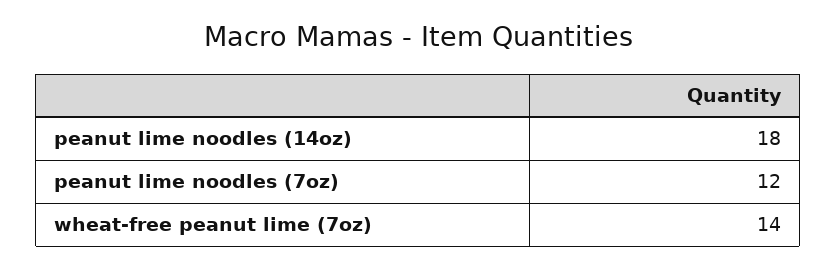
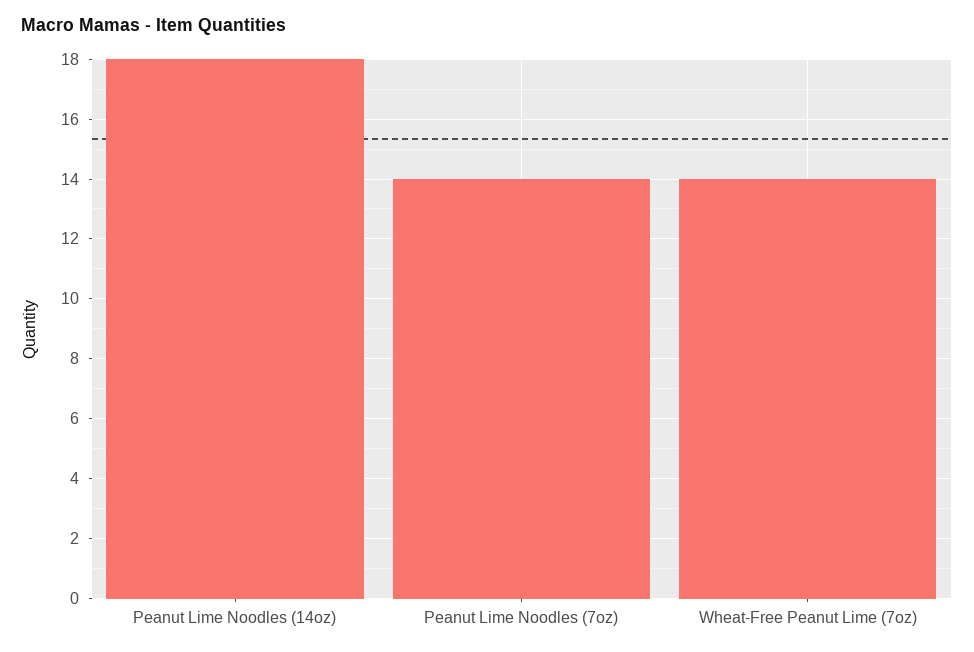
peanut lime noodles (7oz): 12 -> 14

